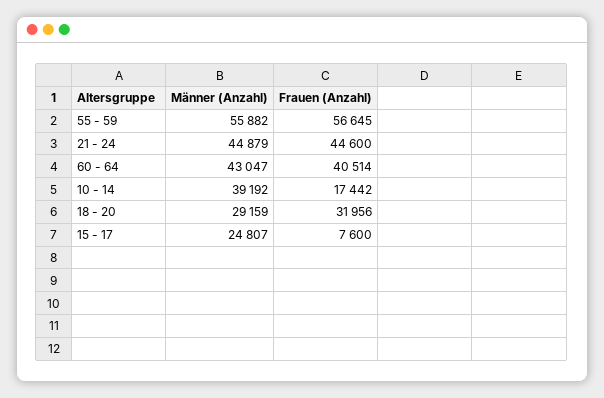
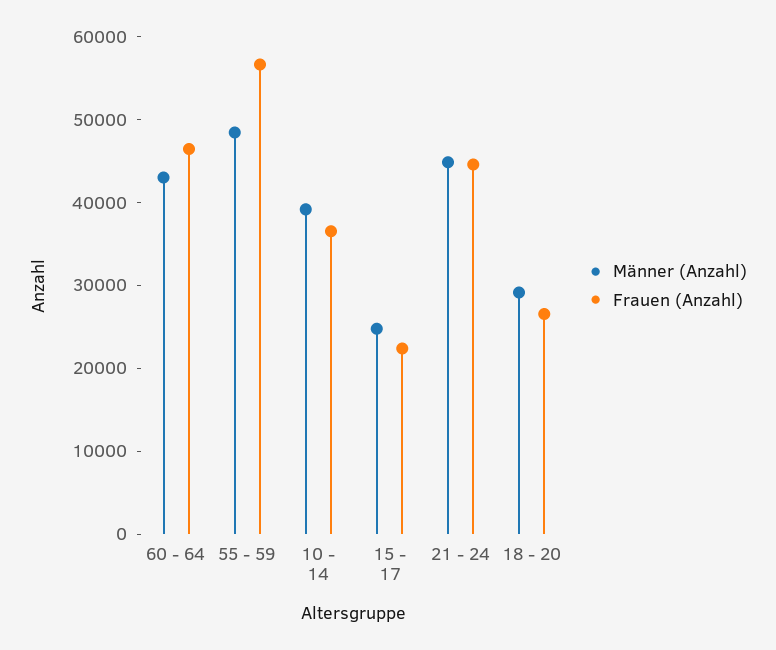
Männer (Anzahl), 55 - 59: 55882 -> 48000
Frauen (Anzahl), 60 - 64: 40514 -> 46000
Frauen (Anzahl), 10 - 14: 17442 -> 36000
Frauen (Anzahl), 18 - 20: 31956 -> 26000
Frauen (Anzahl), 15 - 17: 7600 -> 22000

